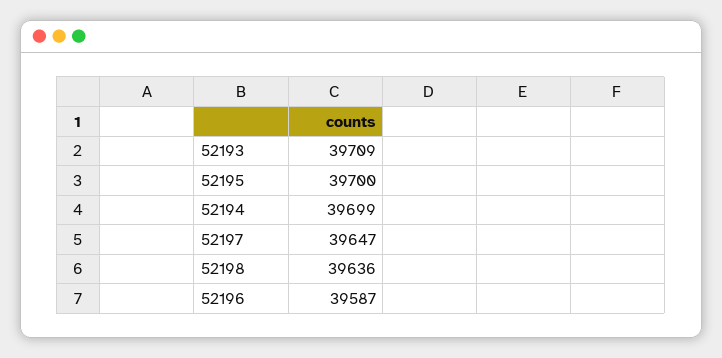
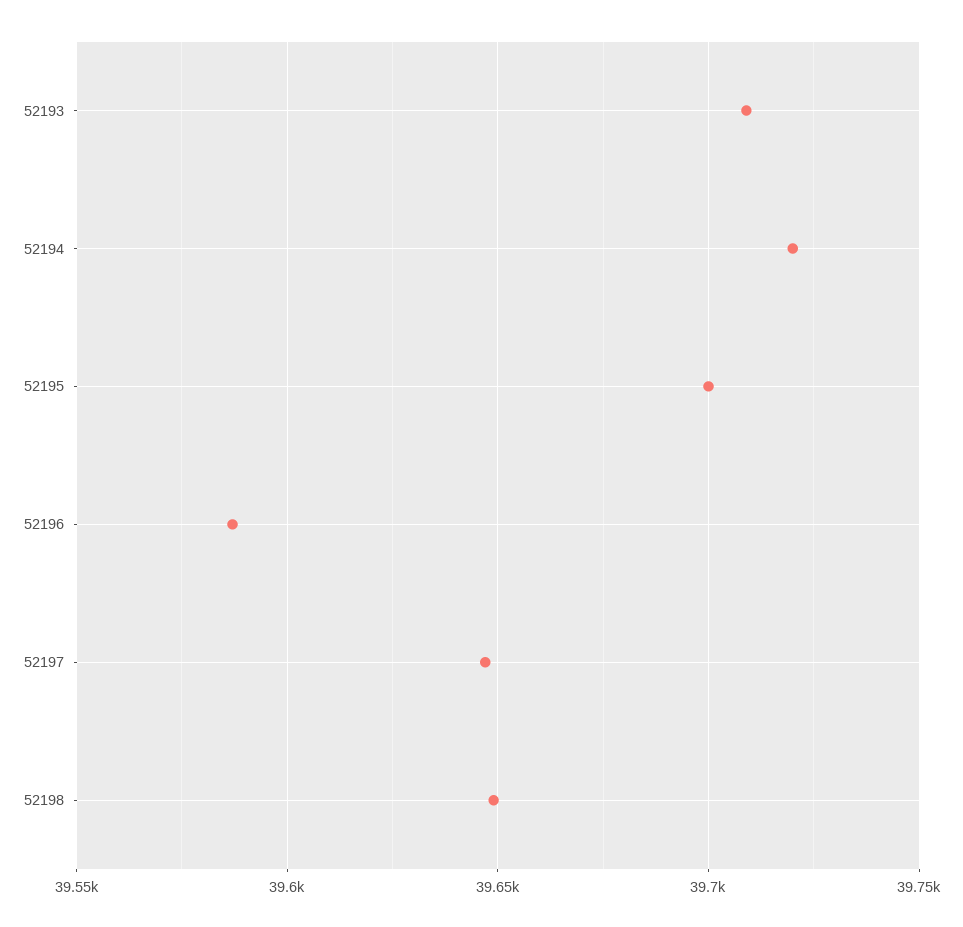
52194: 39699 -> 39720
52198: 39636 -> 39650

